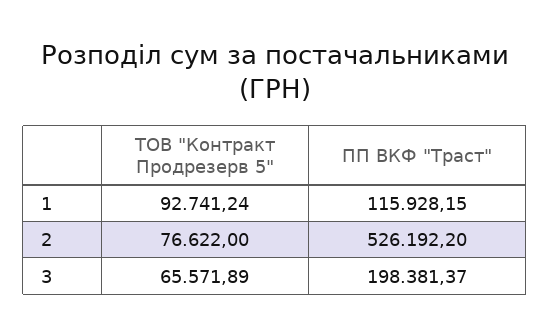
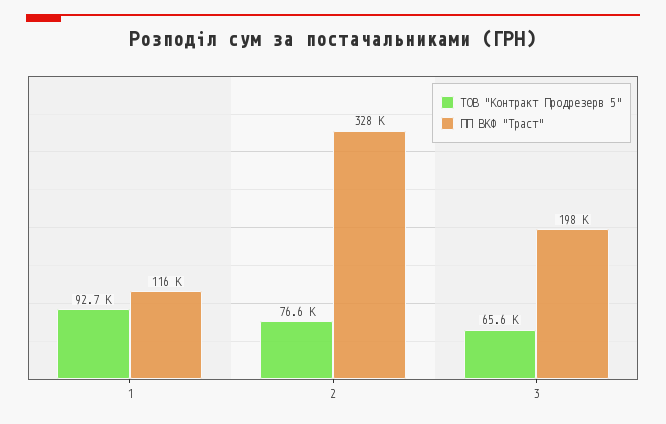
ПП ВКФ "Траст", 2: 526192.2 -> 328000

